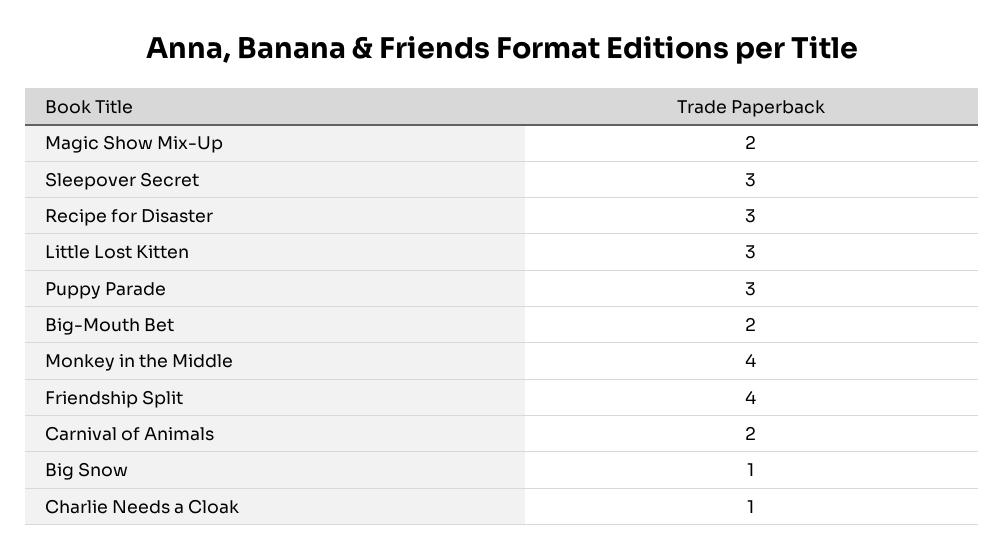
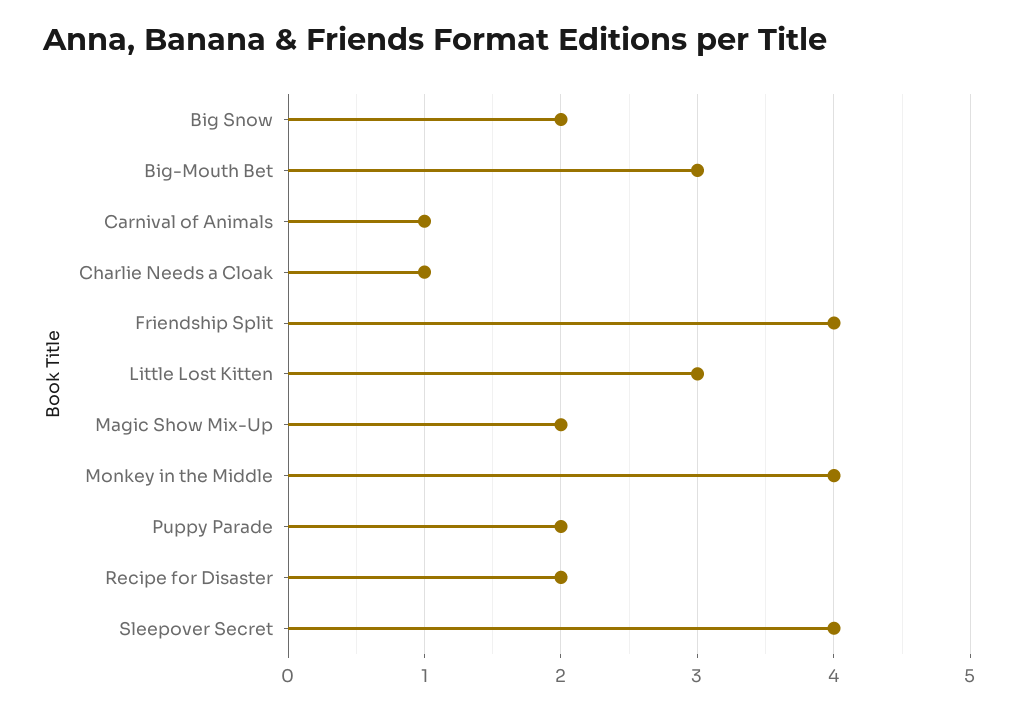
Sleepover Secret: 3 -> 4
Recipe for Disaster: 3 -> 2
Puppy Parade: 3 -> 2
Big-Mouth Bet: 2 -> 3
Carnival of Animals: 2 -> 1
Big Snow: 1 -> 2

